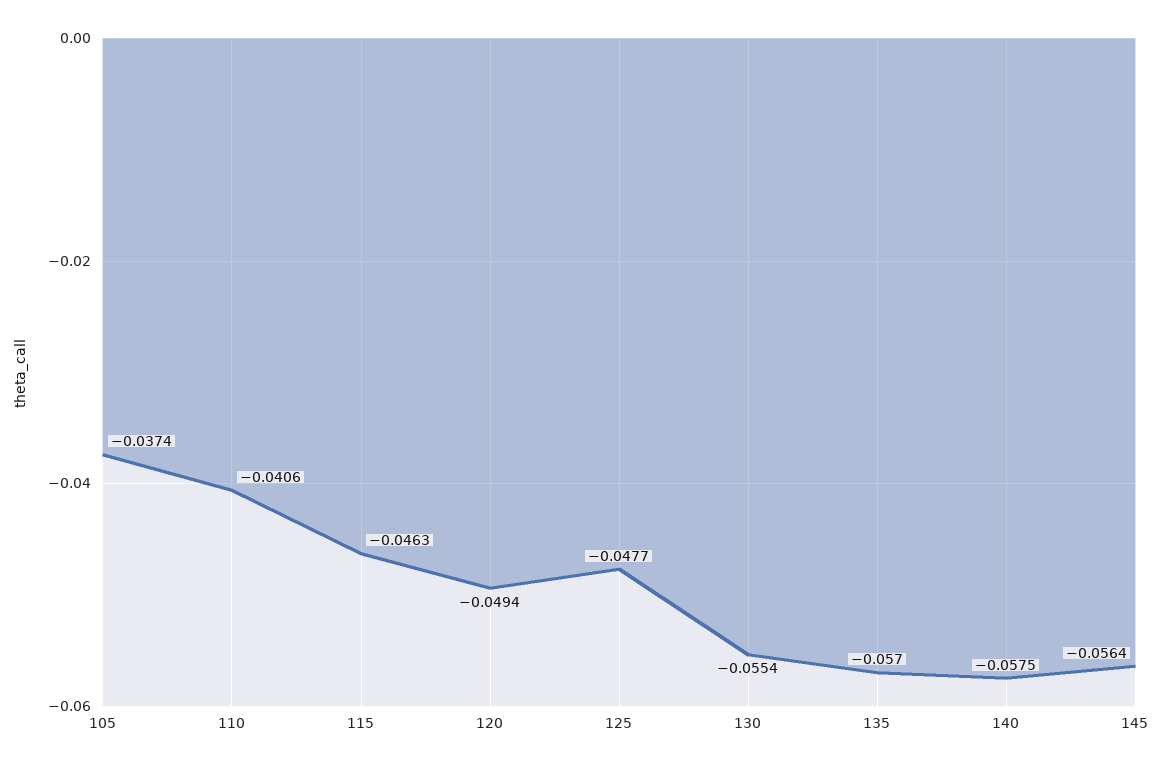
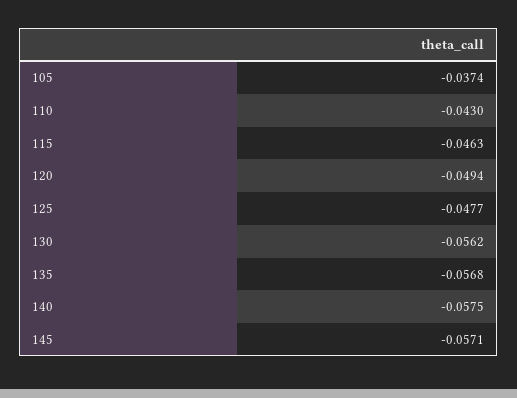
110: -0.0406 -> -0.043
130: -0.0554 -> -0.0562
135: -0.057 -> -0.0568
145: -0.0564 -> -0.0571

